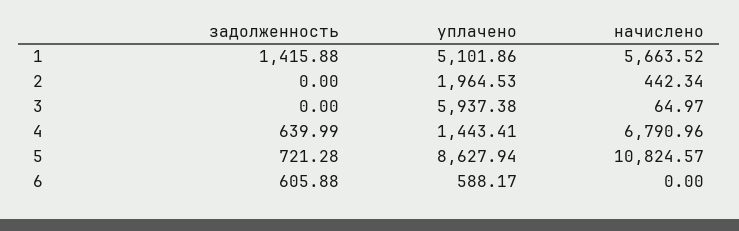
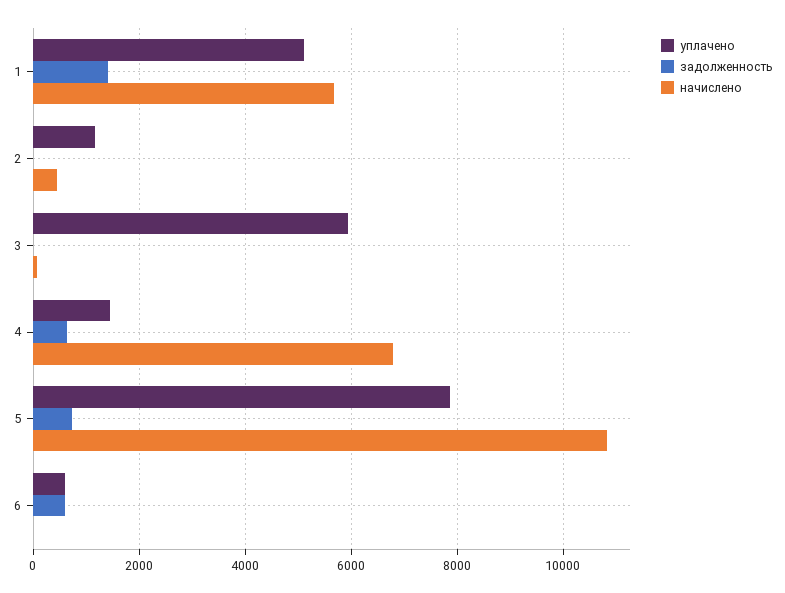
уплачено, 2: 1964.53 -> 1200
уплачено, 5: 8627.94 -> 7800

